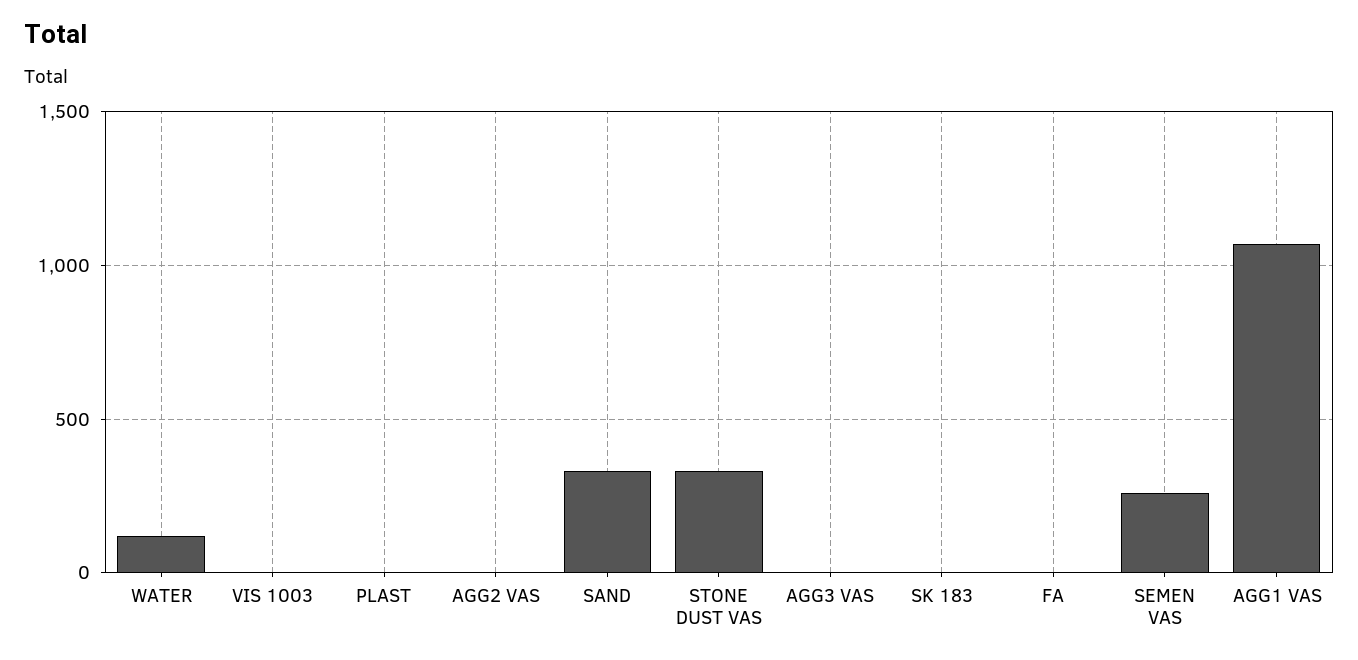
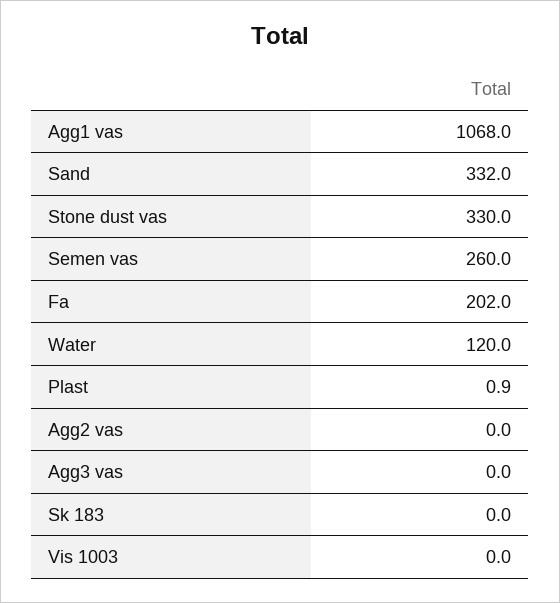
FA: 0 -> 202

